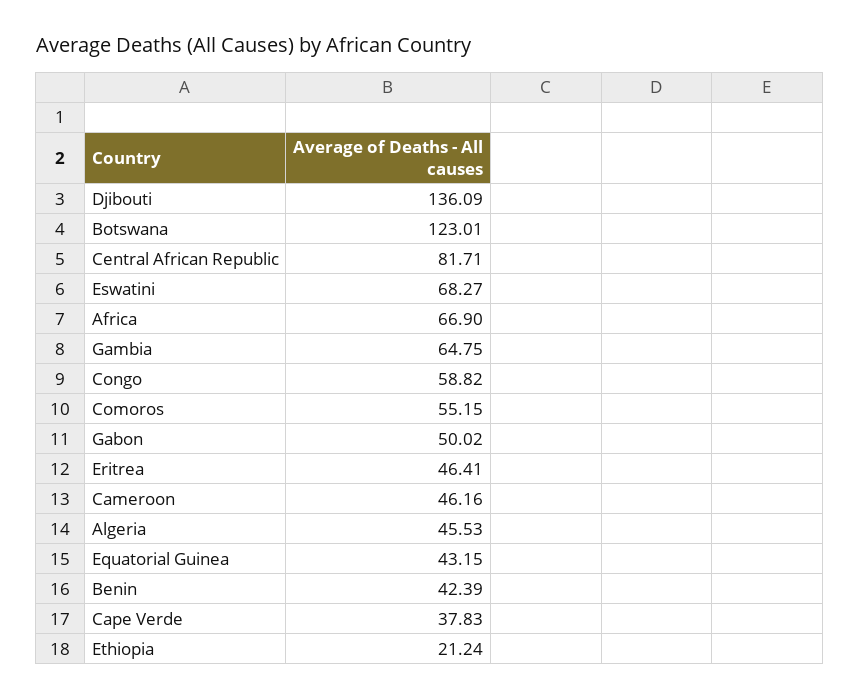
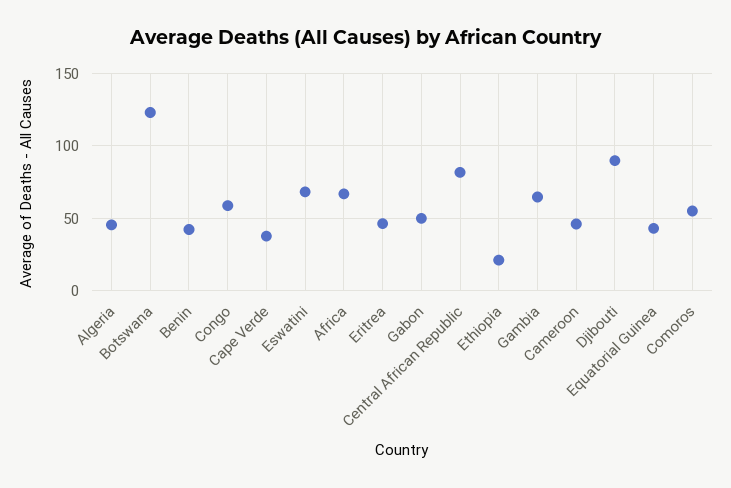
Djibouti: 136.09 -> 90

